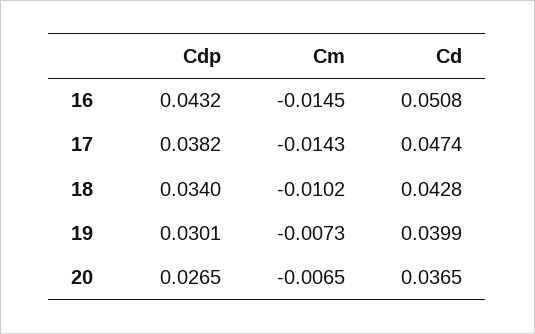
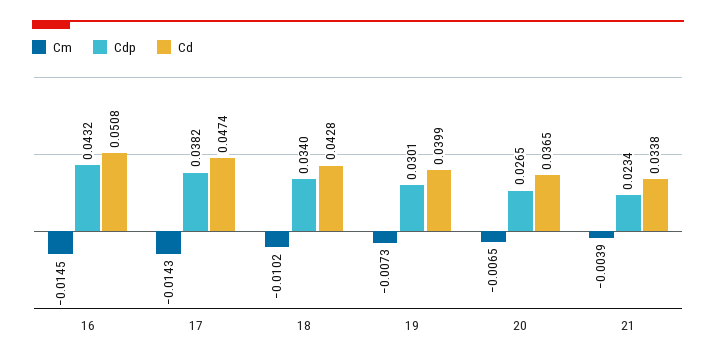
Cm, 21: none -> -0.0039
Cdp, 21: none -> 0.0234
Cd, 21: none -> 0.0338

